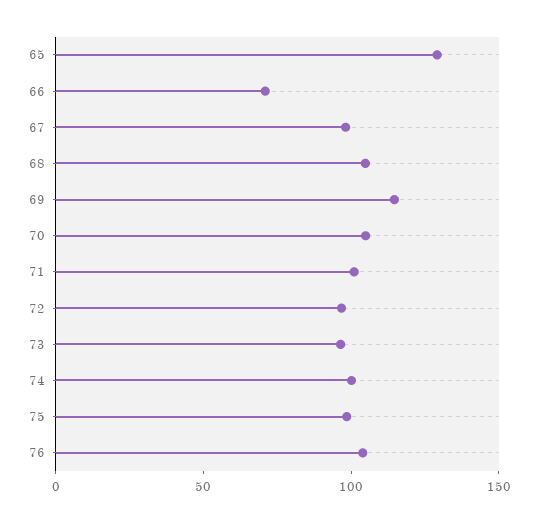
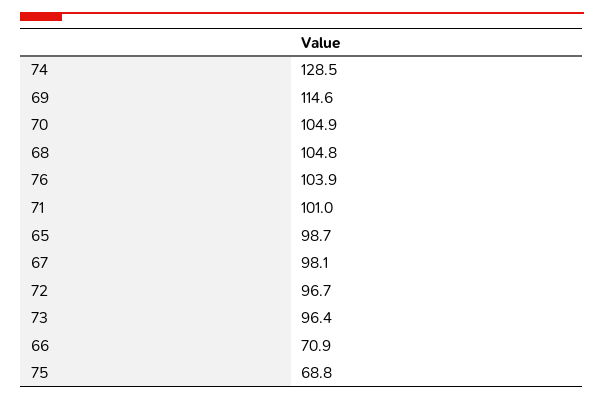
65: 130 -> 98.7
74: 100 -> 128.5
75: 100 -> 68.8

